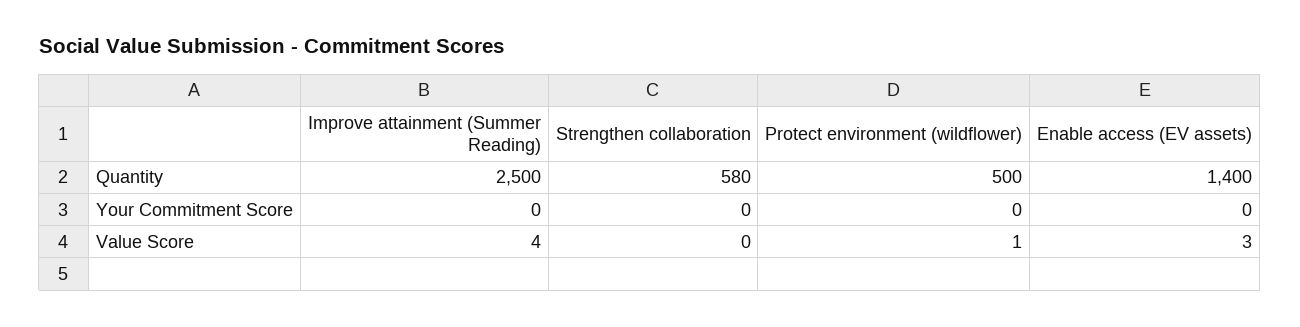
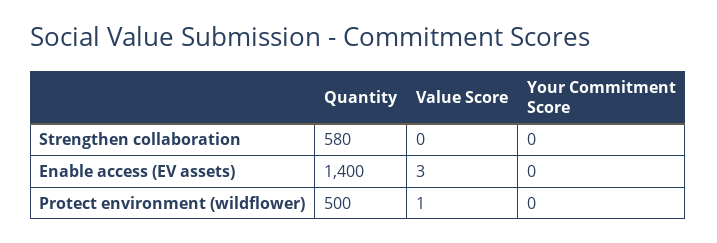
Improve attainment (Summer Reading), Quantity: 2500 -> none
Improve attainment (Summer Reading), Your Commitment Score: 0 -> none
Improve attainment (Summer Reading), Value Score: 4 -> none

